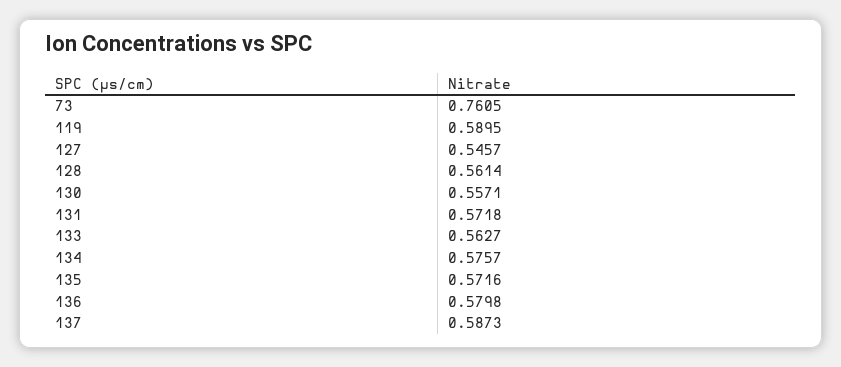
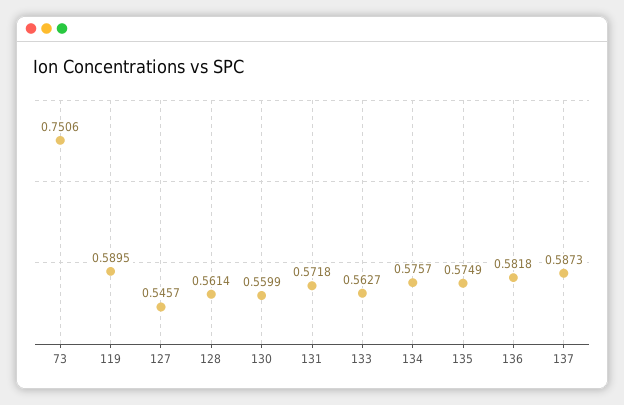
73: 0.7605 -> 0.7506
130: 0.5571 -> 0.5599
135: 0.5716 -> 0.5749
136: 0.5798 -> 0.5818

